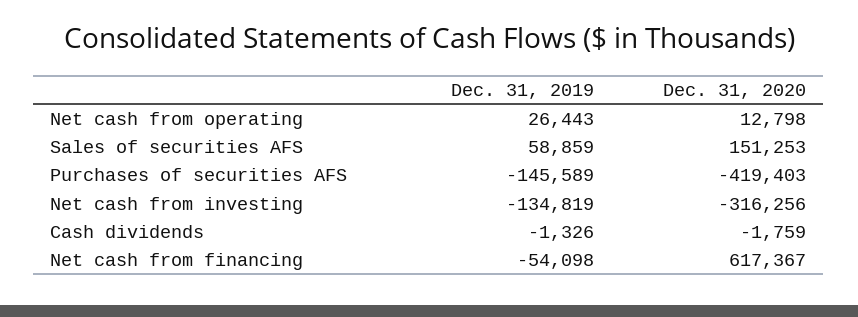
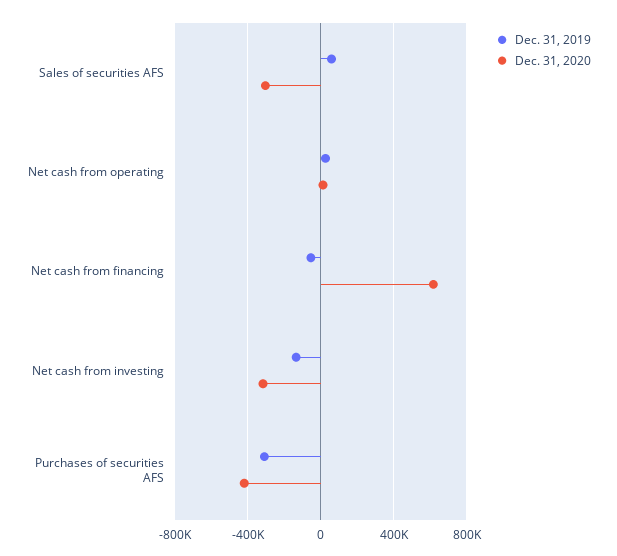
Dec. 31, 2020, Sales of securities AFS: 151253 -> -300000
Dec. 31, 2019, Purchases of securities AFS: -145589 -> -300000
Dec. 31, 2019, Cash dividends: -1326 -> none
Dec. 31, 2020, Cash dividends: -1759 -> none

